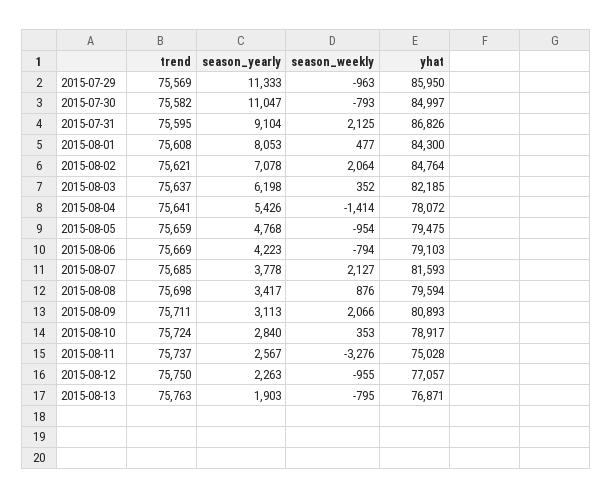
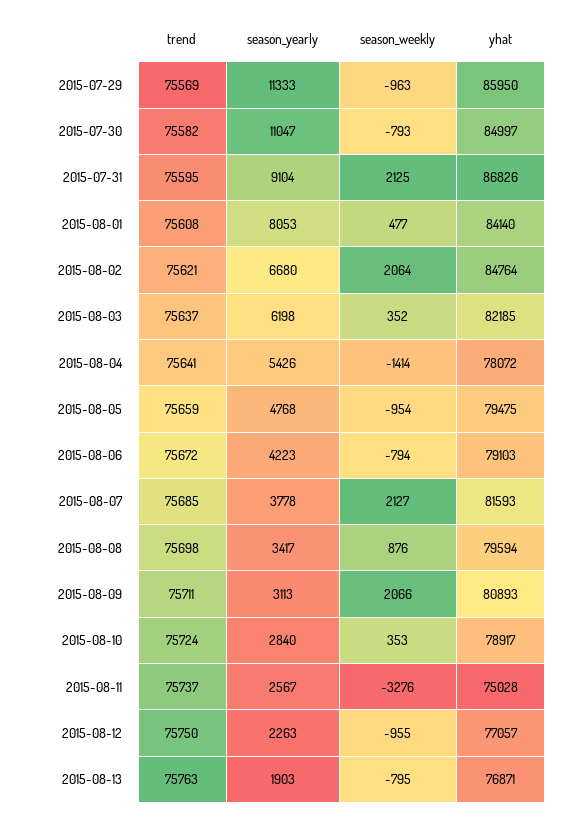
yhat, 2015-08-01: 84300 -> 84140
season_yearly, 2015-08-02: 7078 -> 6680
trend, 2015-08-06: 75669 -> 75672

